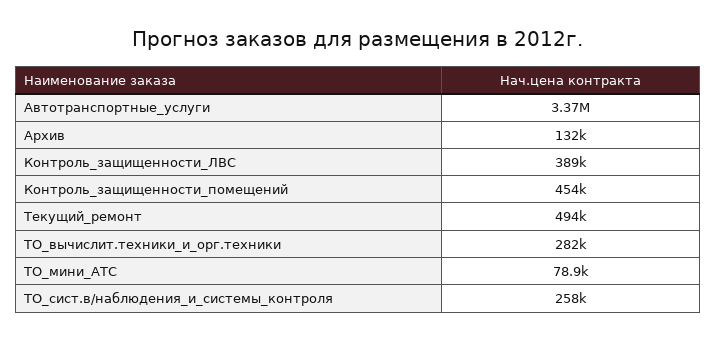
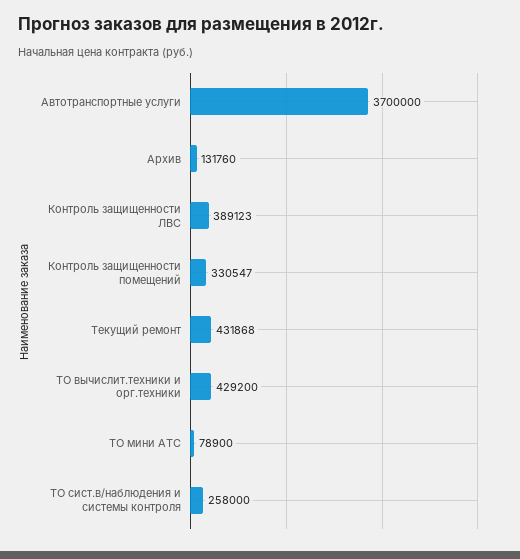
Автотранспортные_услуги: 3370000 -> 3700000
Контроль_защищенности_помещений: 454000 -> 330547
Текущий_ремонт: 494000 -> 431868
ТО_вычислит.техники_и_орг.техники: 282000 -> 429200

